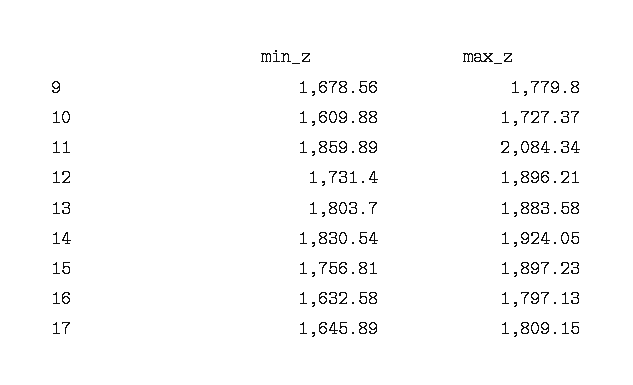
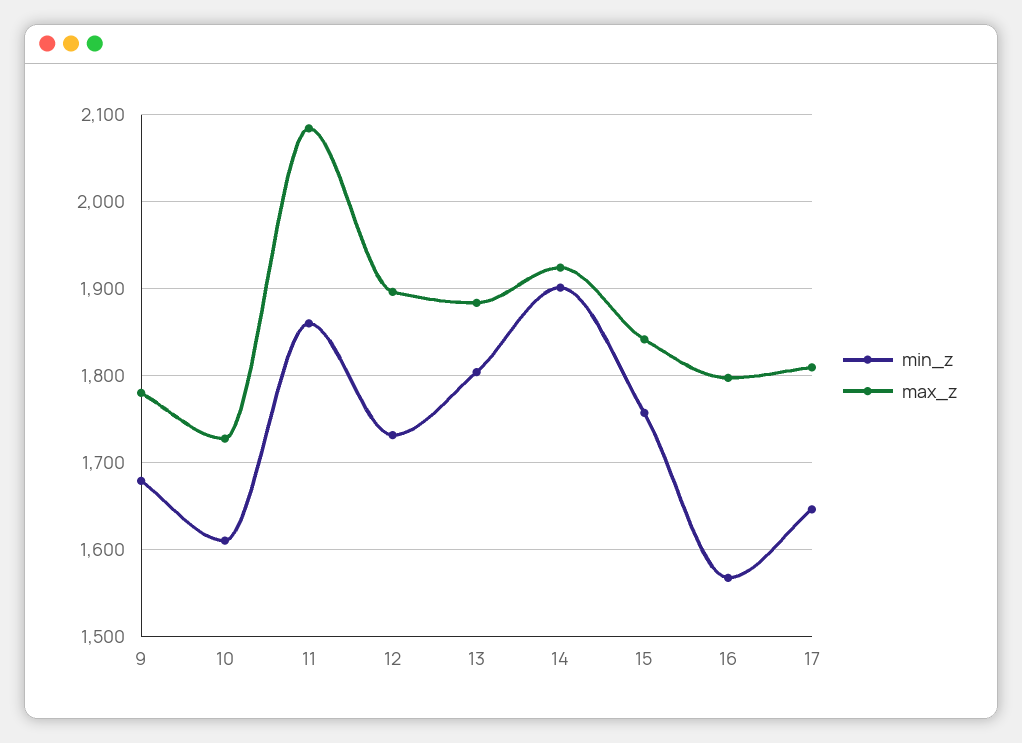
min_z, 14: 1830.54 -> 1900
max_z, 15: 1897.23 -> 1840
min_z, 16: 1632.58 -> 1570

